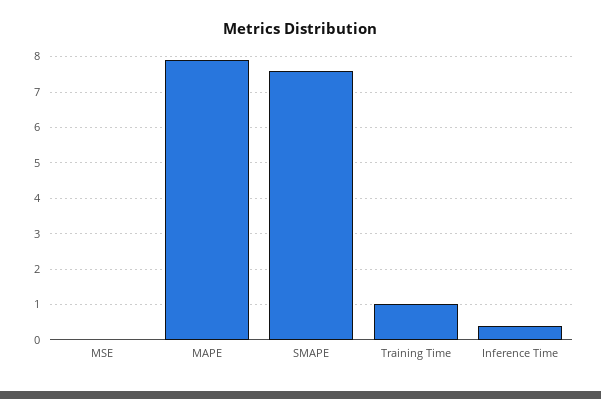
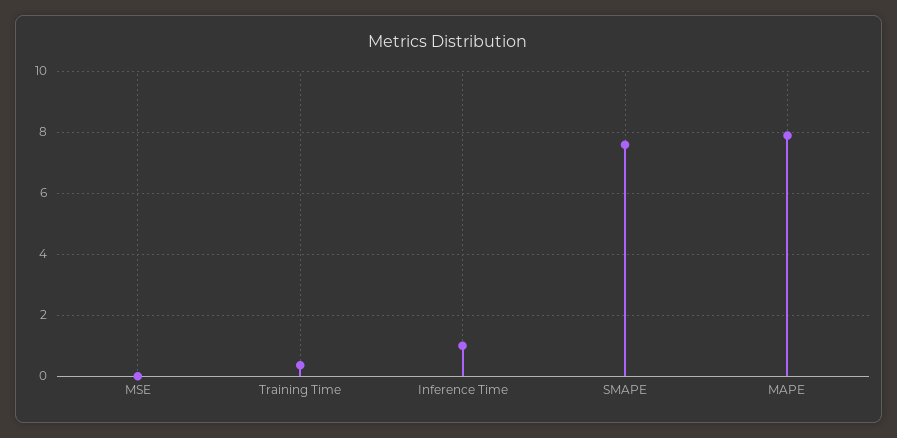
Training Time: 1 -> 0.4
Inference Time: 0.4 -> 1

